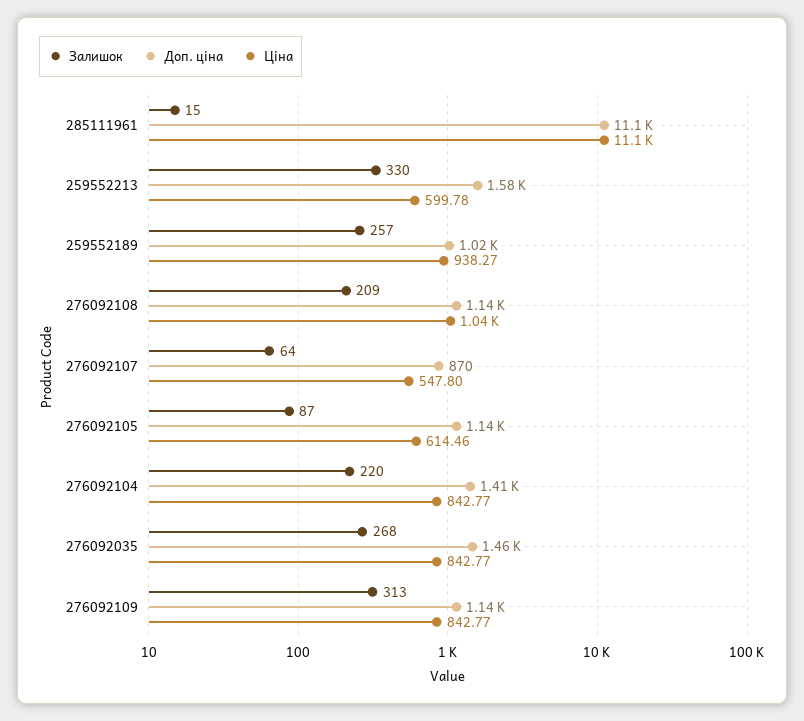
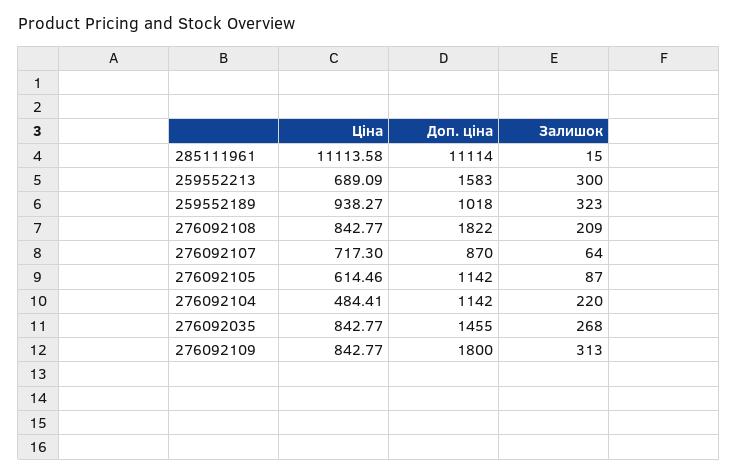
Залишок, 259552213: 330 -> 300
Ціна, 259552213: 599.78 -> 689.09
Залишок, 259552189: 257 -> 323
Доп. ціна, 276092108: 1140 -> 1822
Ціна, 276092108: 1040 -> 842.77
Ціна, 276092107: 547.8 -> 717.3
Доп. ціна, 276092104: 1410 -> 1142
Ціна, 276092104: 842.77 -> 484.41
Доп. ціна, 276092109: 1140 -> 1800

